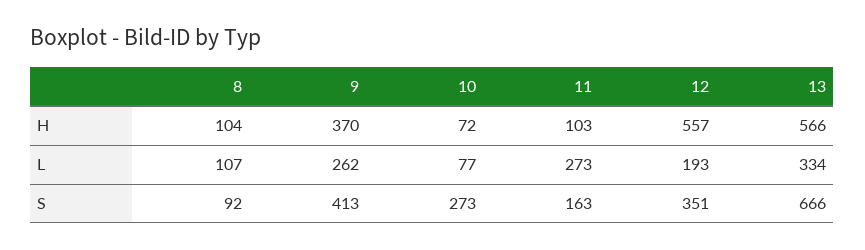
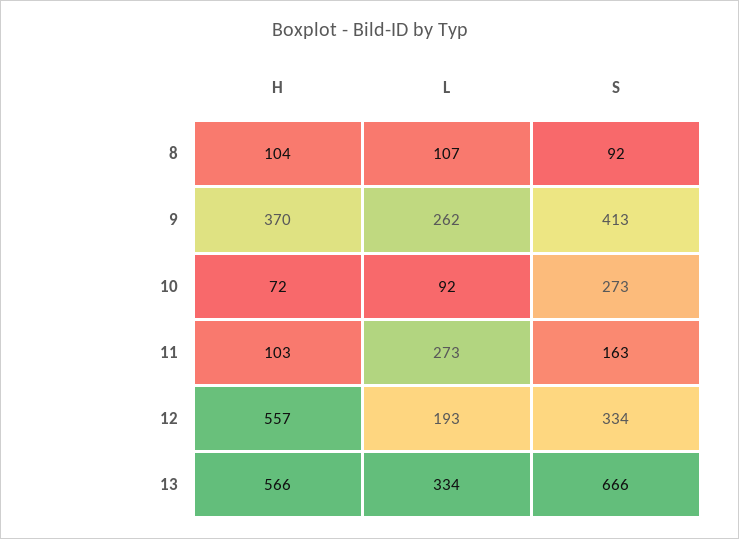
10, L: 77 -> 92
12, S: 351 -> 334

